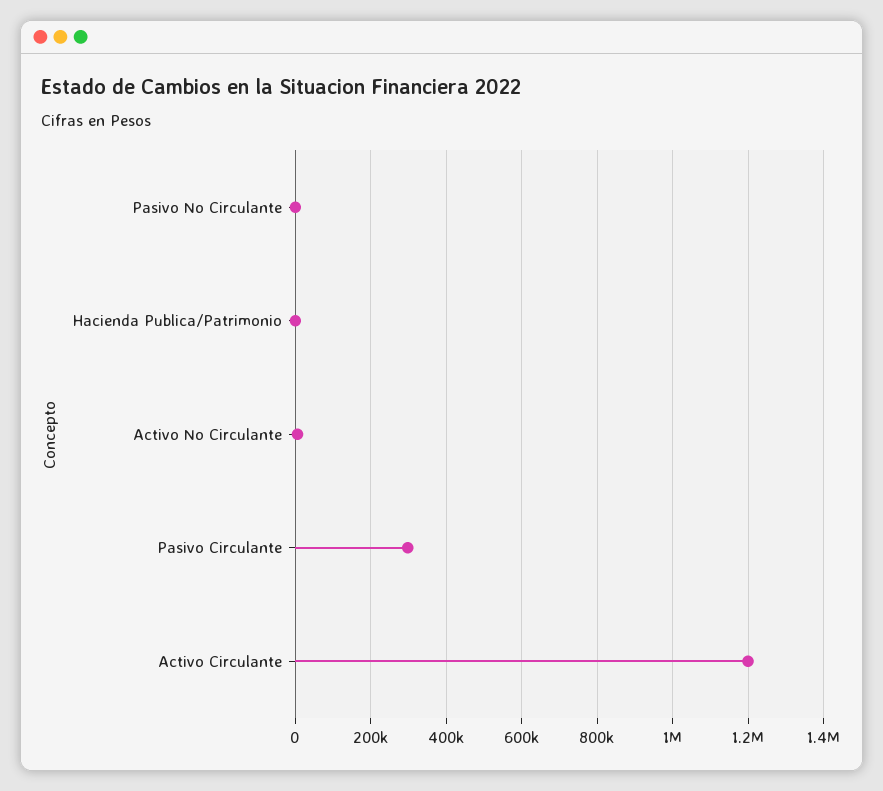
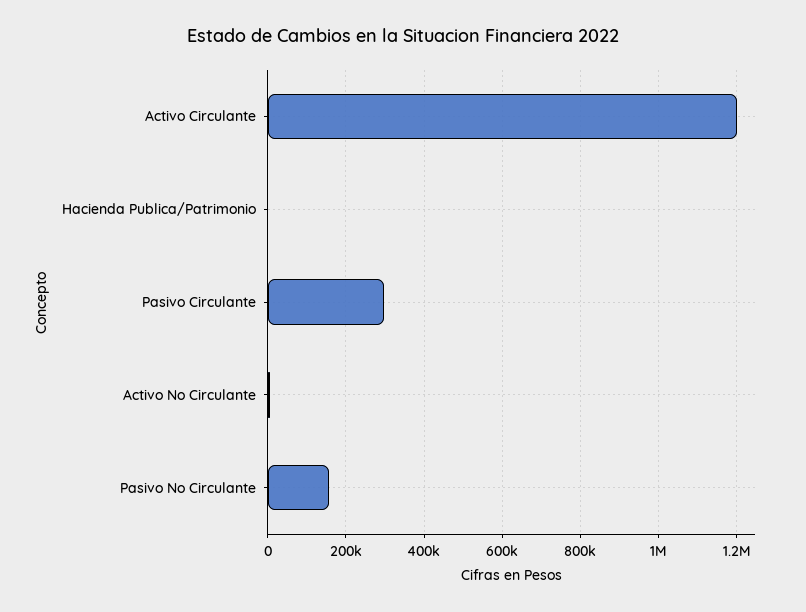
Pasivo No Circulante: 0 -> 160000

